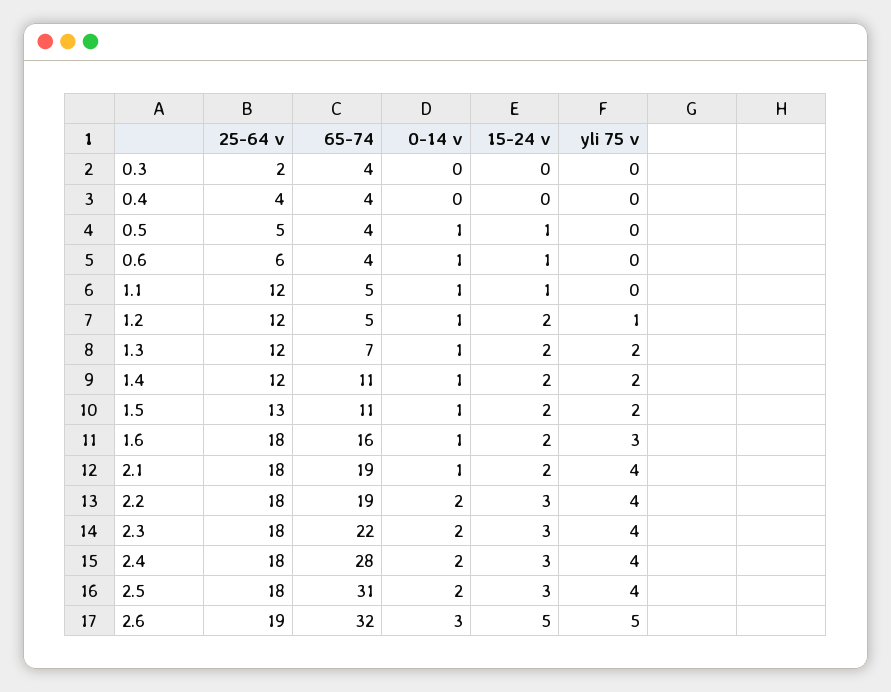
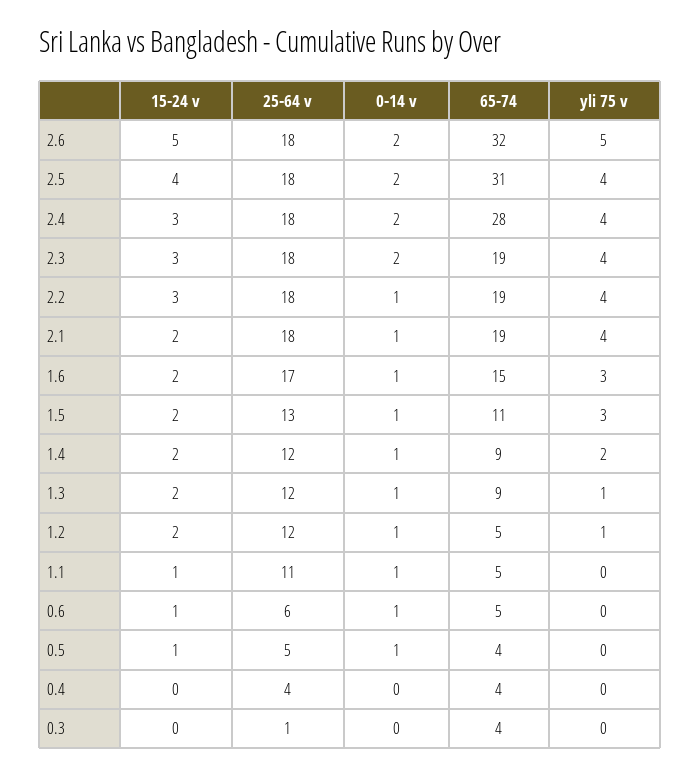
25-64 v, 0.3: 2 -> 1
65-74, 0.6: 4 -> 5
25-64 v, 1.1: 12 -> 11
65-74, 1.3: 7 -> 9
yli 75 v, 1.3: 2 -> 1
65-74, 1.4: 11 -> 9
yli 75 v, 1.5: 2 -> 3
25-64 v, 1.6: 18 -> 17
65-74, 1.6: 16 -> 15
0-14 v, 2.2: 2 -> 1
65-74, 2.3: 22 -> 19
15-24 v, 2.5: 3 -> 4
25-64 v, 2.6: 19 -> 18
0-14 v, 2.6: 3 -> 2

